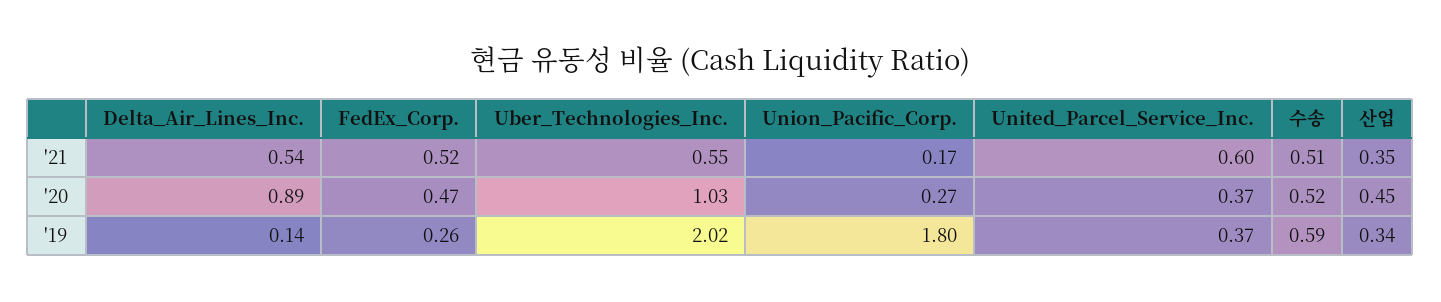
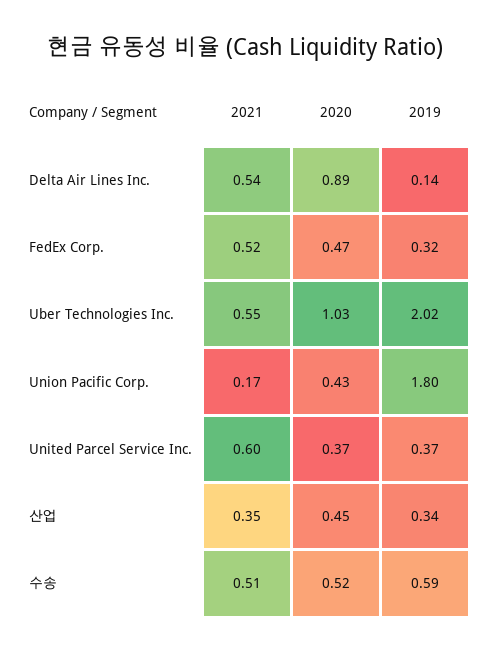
Union_Pacific_Corp., '20: 0.27 -> 0.43
FedEx_Corp., '19: 0.26 -> 0.32

